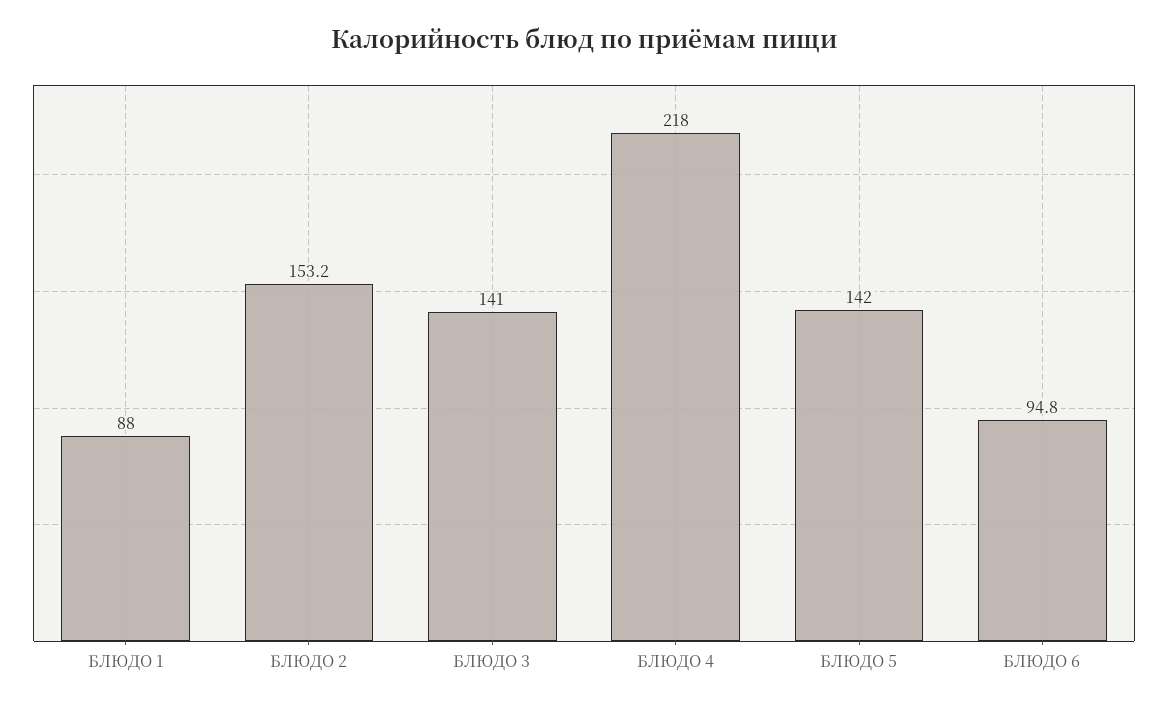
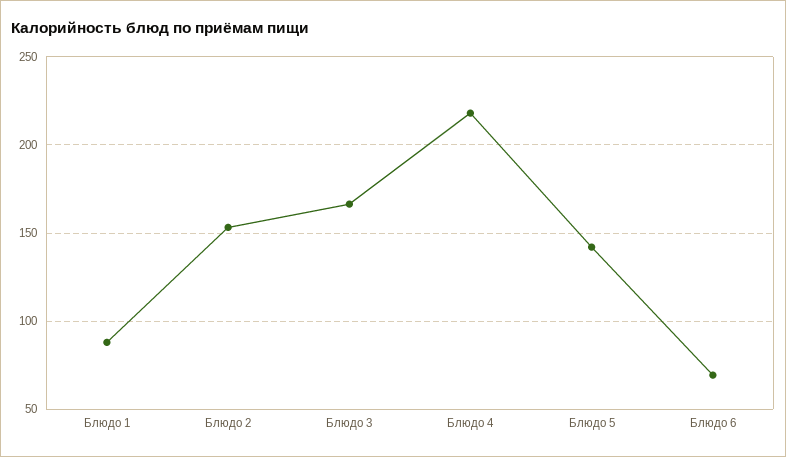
БЛЮДО 3: 141 -> 165
БЛЮДО 6: 94.8 -> 70

